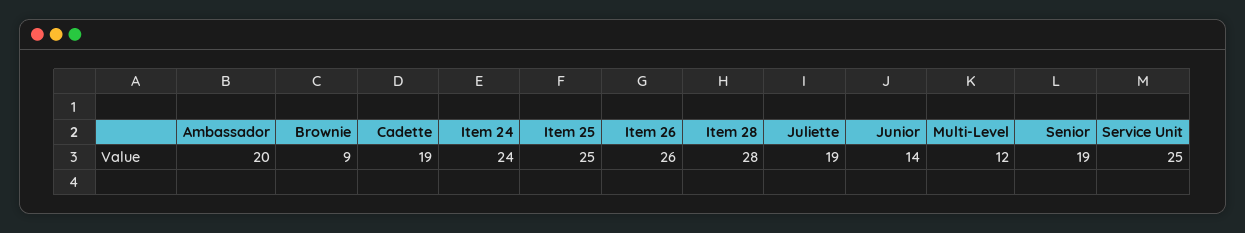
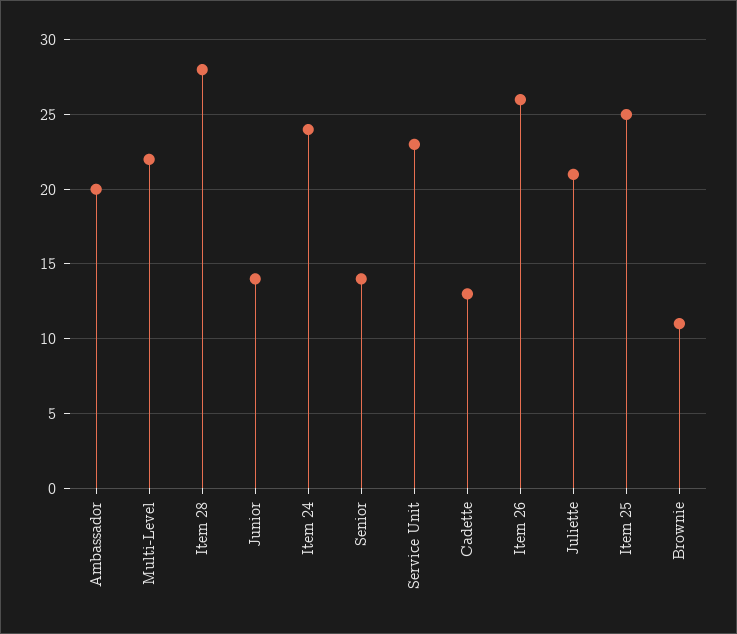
Brownie: 9 -> 11
Cadette: 19 -> 13
Juliette: 19 -> 21
Multi-Level: 12 -> 22
Senior: 19 -> 14
Service Unit: 25 -> 23

